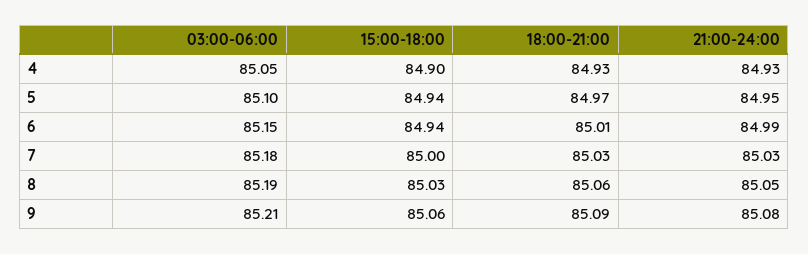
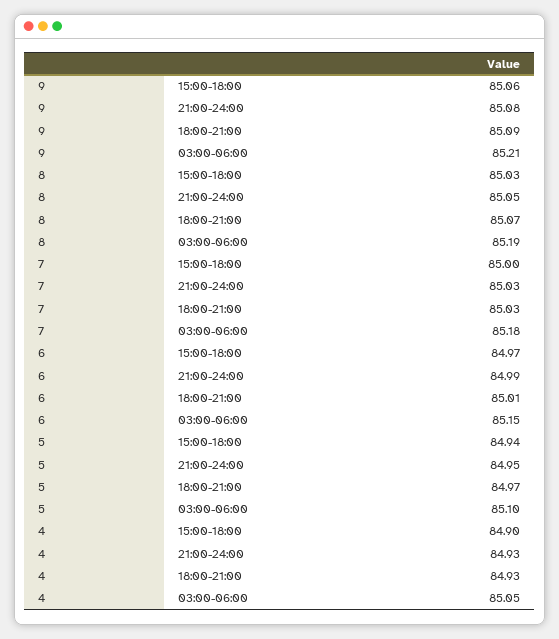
15:00-18:00, 6: 84.94 -> 84.97
18:00-21:00, 8: 85.06 -> 85.07

